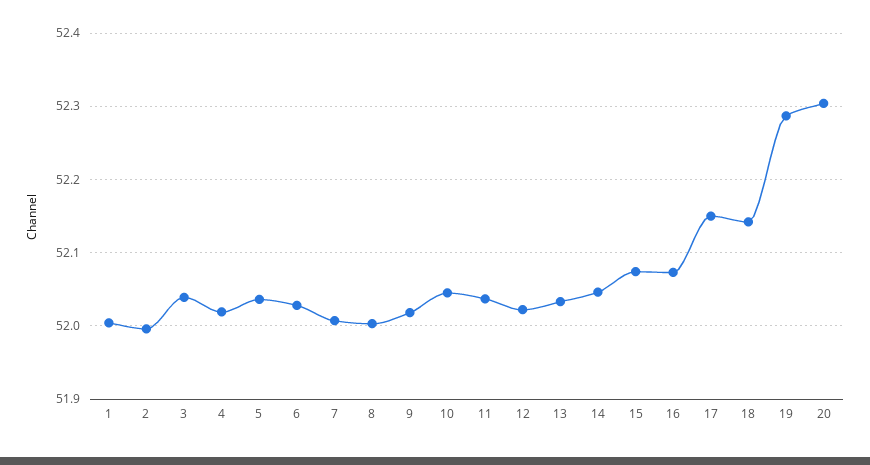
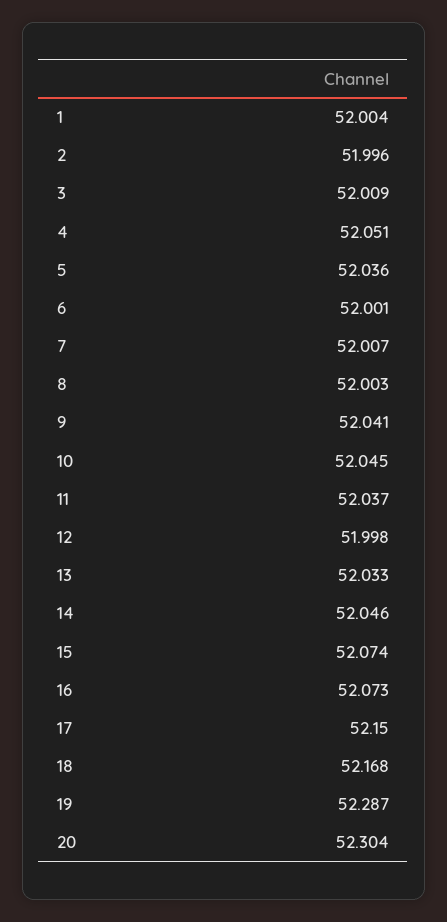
3: 52.04 -> 52.009
4: 52.02 -> 52.051
6: 52.03 -> 52.001
9: 52.02 -> 52.041
12: 52.02 -> 51.998
18: 52.14 -> 52.168

